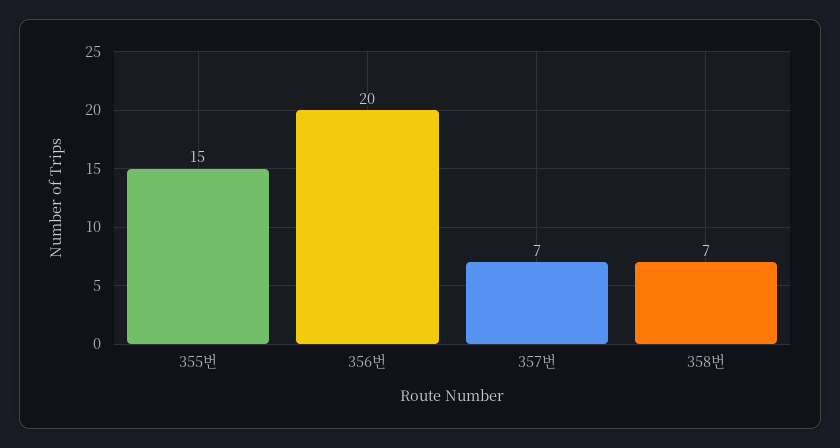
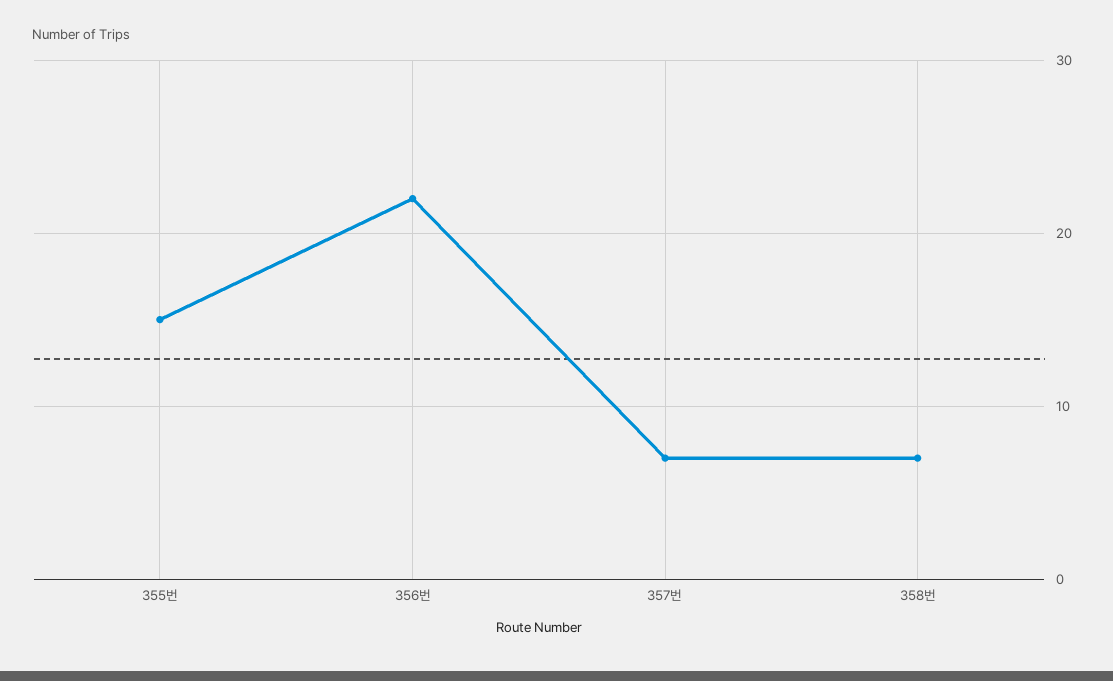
356번: 20 -> 22

